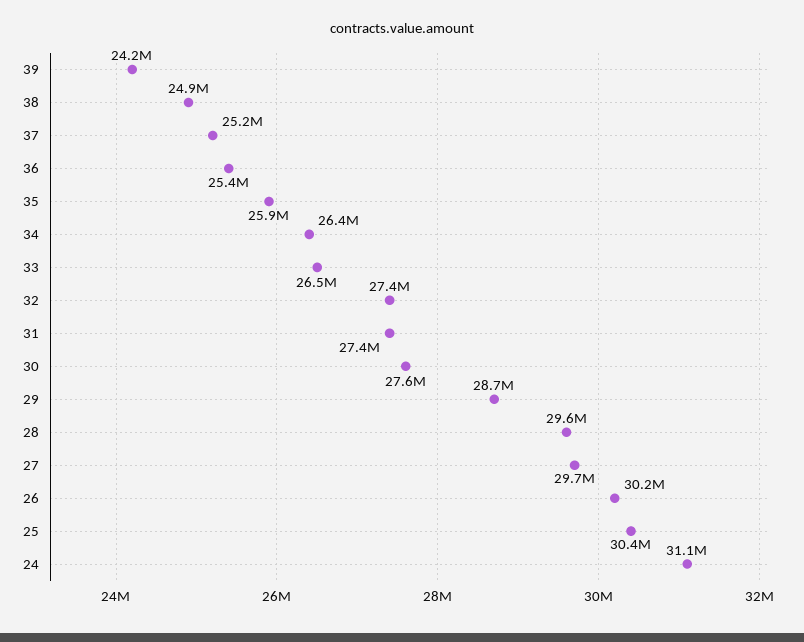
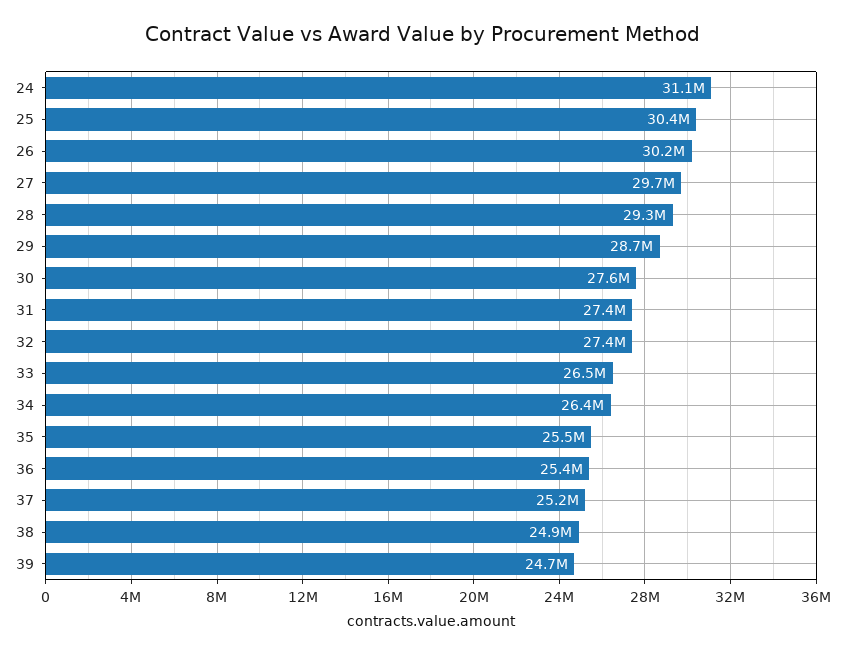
39: 24200000 -> 24700000
35: 25900000 -> 25500000
28: 29600000 -> 29300000

